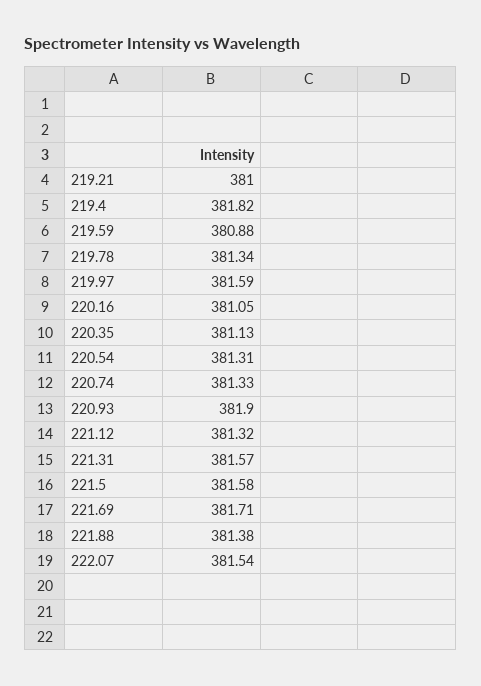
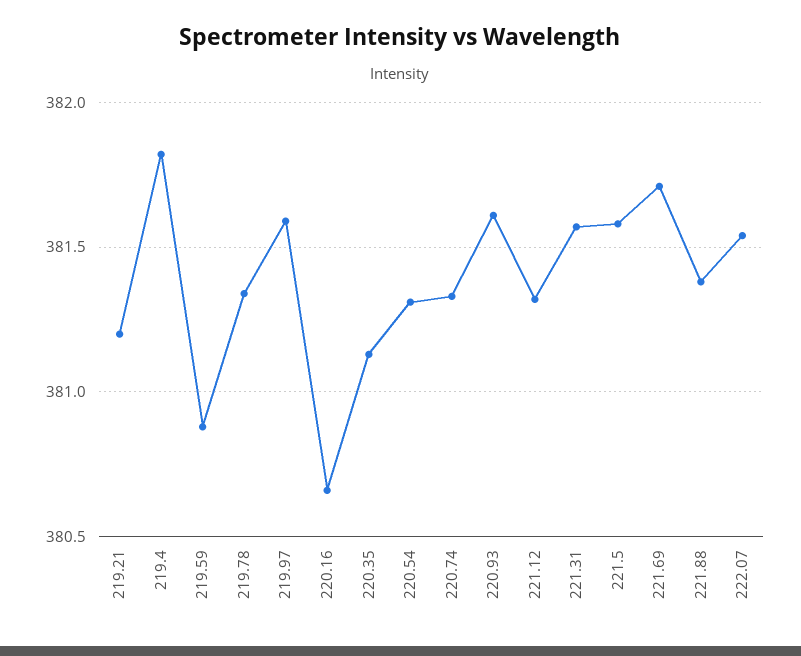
219.21: 381 -> 381.2
220.16: 381.05 -> 380.65
220.93: 381.9 -> 381.6

